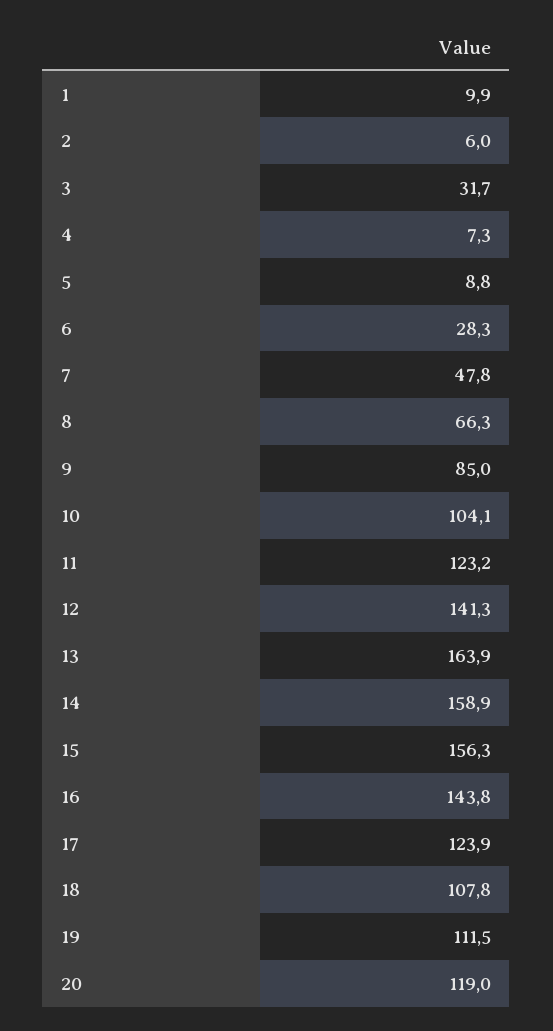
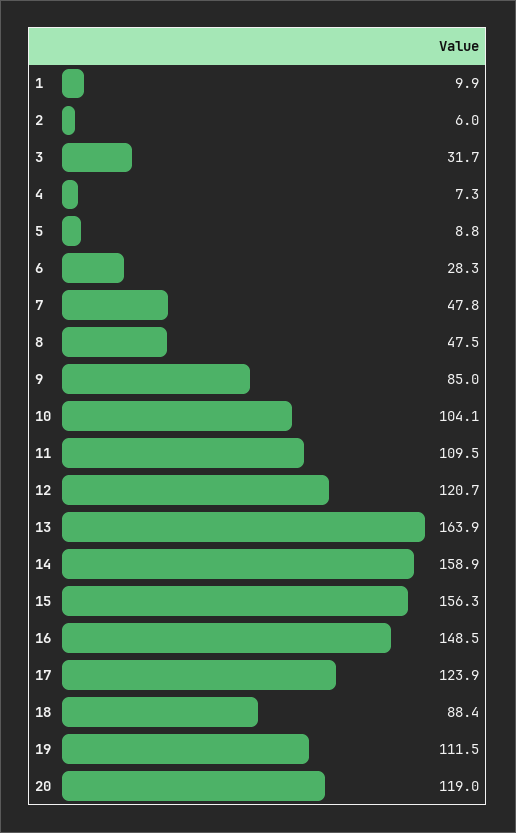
8: 66.3 -> 47.5
11: 123.2 -> 109.5
12: 141.3 -> 120.7
16: 143.8 -> 148.5
18: 107.8 -> 88.4

